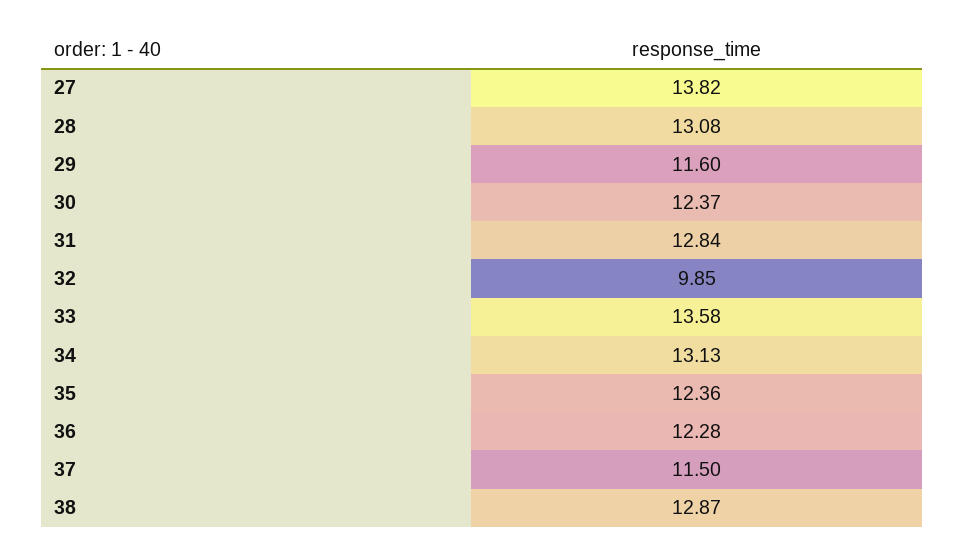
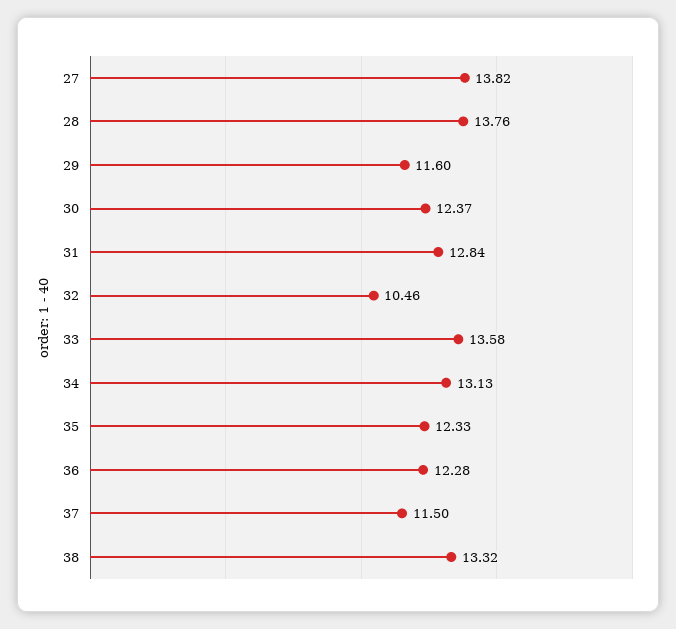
28: 13.08 -> 13.76
32: 9.85 -> 10.46
35: 12.36 -> 12.33
38: 12.87 -> 13.32

